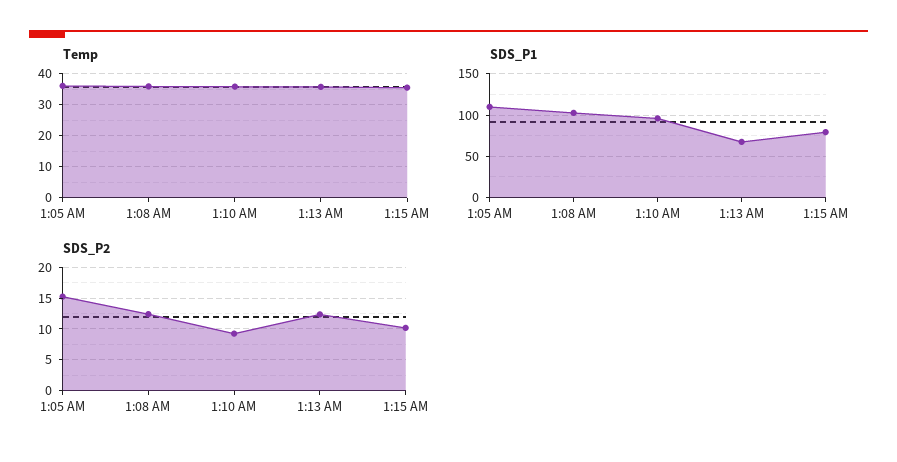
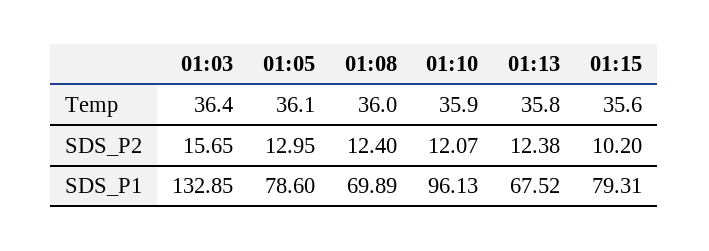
SDS_P1, 1:05 AM: 110 -> 78.6
SDS_P1, 1:08 AM: 100 -> 69.89
SDS_P2, 1:05 AM: 15 -> 12.95
SDS_P2, 1:10 AM: 9 -> 12.07
Temp, 01:03: none -> 36.4
SDS_P2, 01:03: none -> 15.65
SDS_P1, 01:03: none -> 132.85

